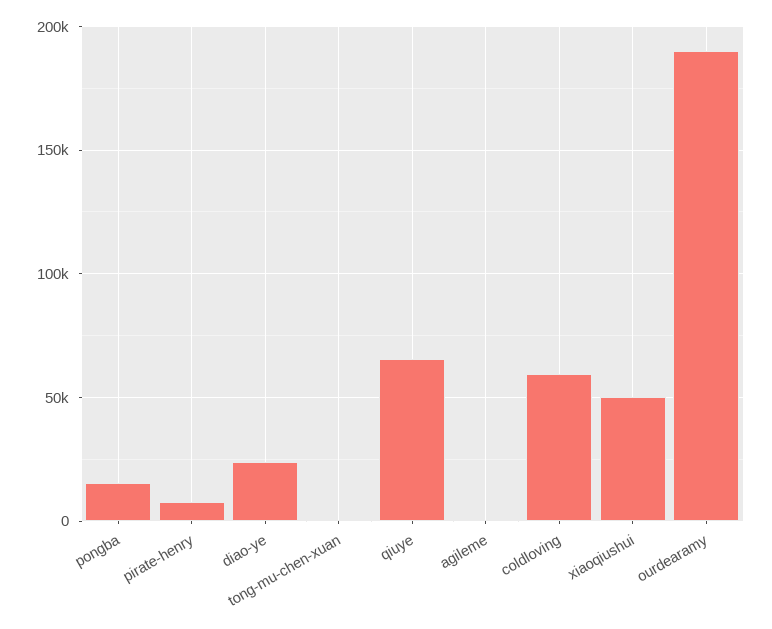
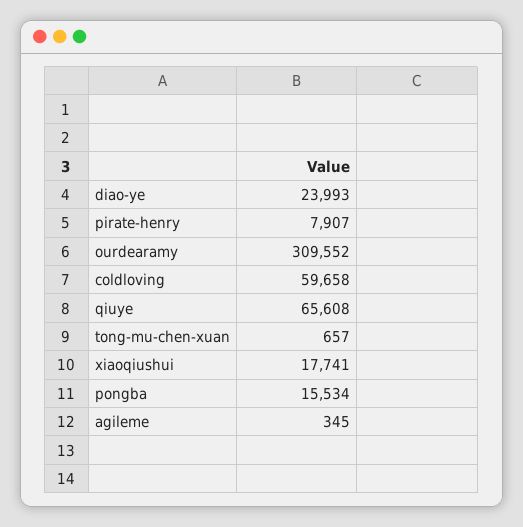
xiaoqiushui: 50000 -> 17741
ourdearamy: 190000 -> 309552

